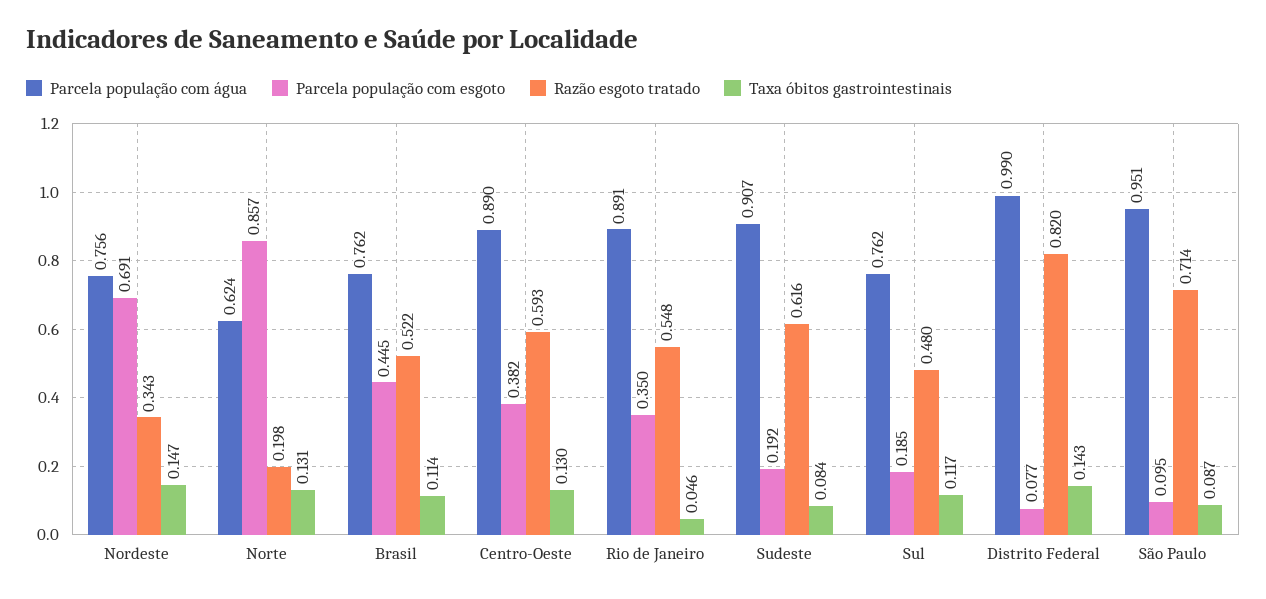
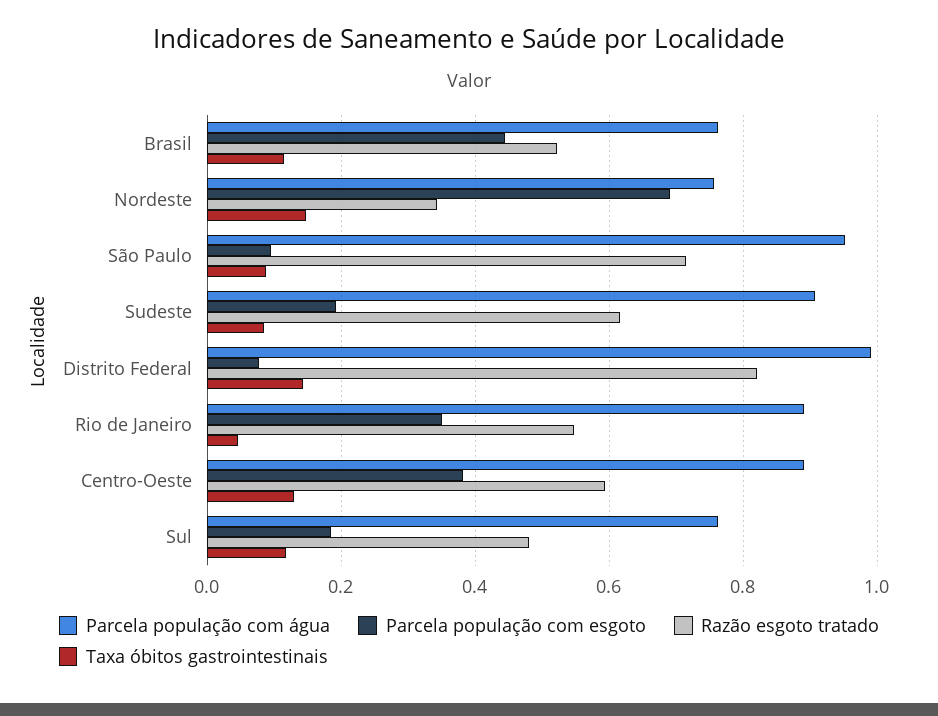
Parcela população com água, Norte: 0.624 -> none
Parcela população com esgoto, Norte: 0.857 -> none
Razão esgoto tratado, Norte: 0.198 -> none
Taxa óbitos gastrointestinais, Norte: 0.131 -> none

